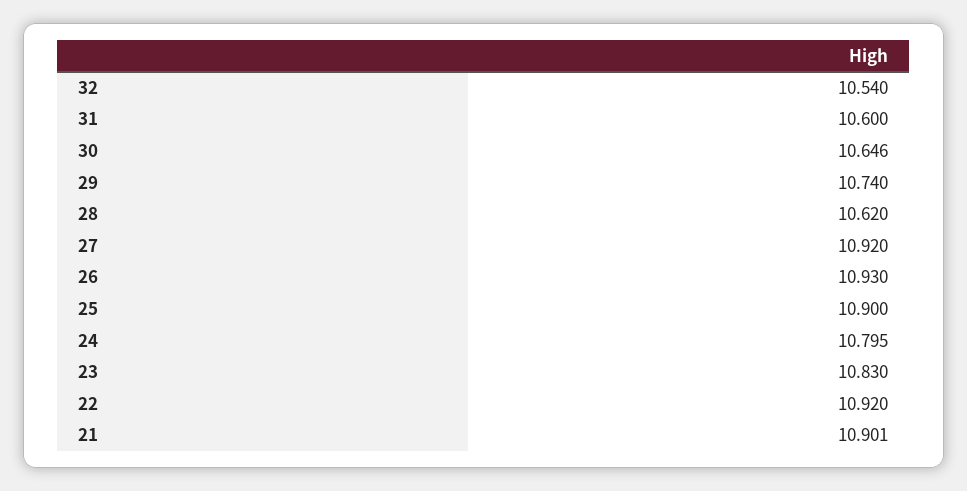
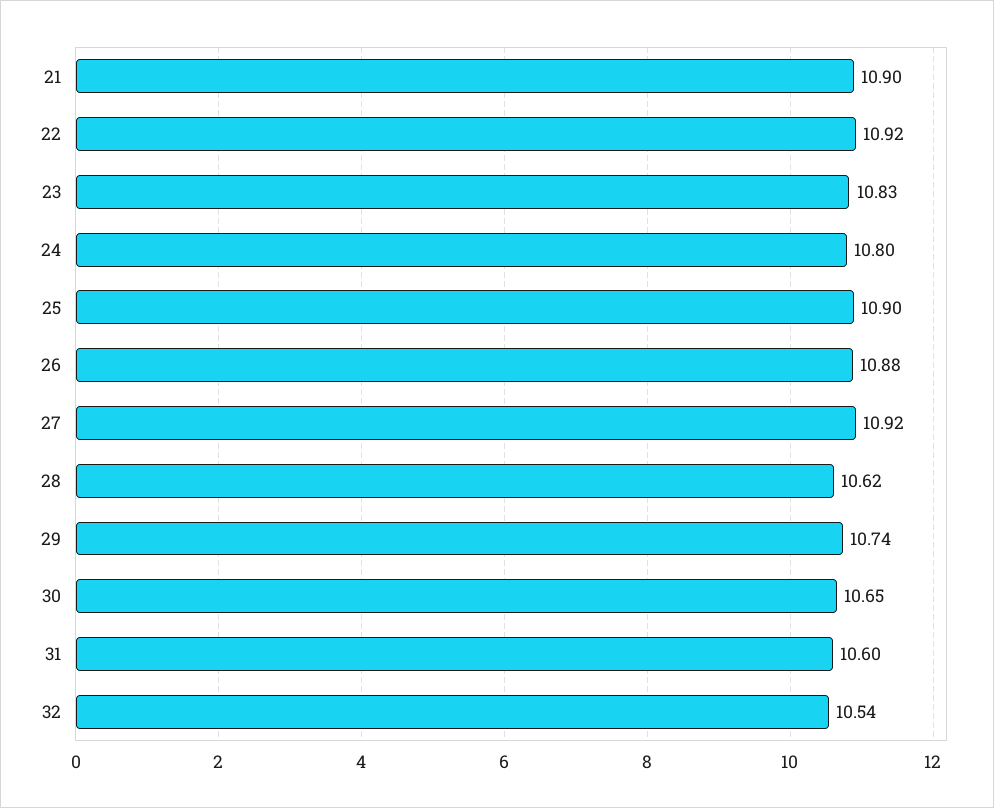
26: 10.93 -> 10.88

